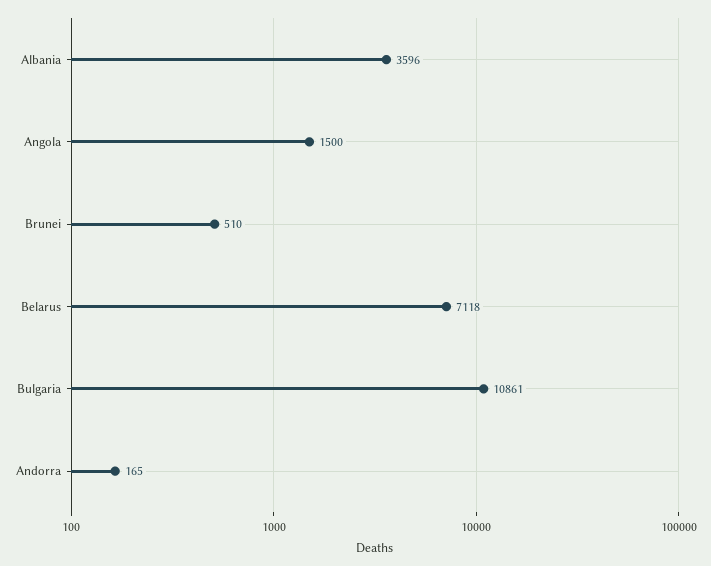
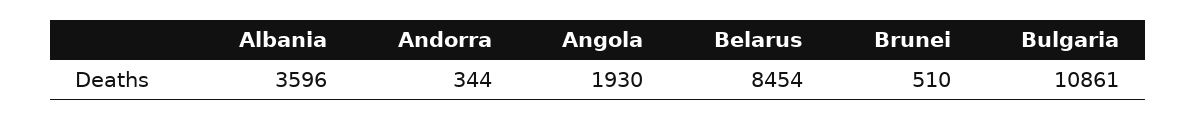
Angola: 1500 -> 1930
Belarus: 7118 -> 8454
Andorra: 165 -> 344

